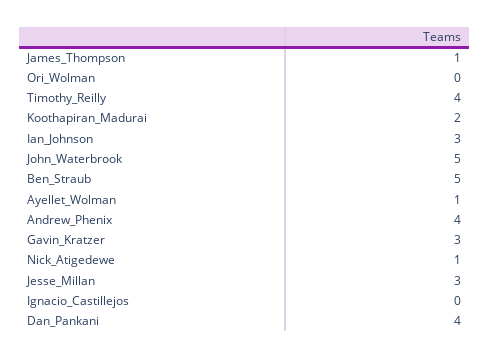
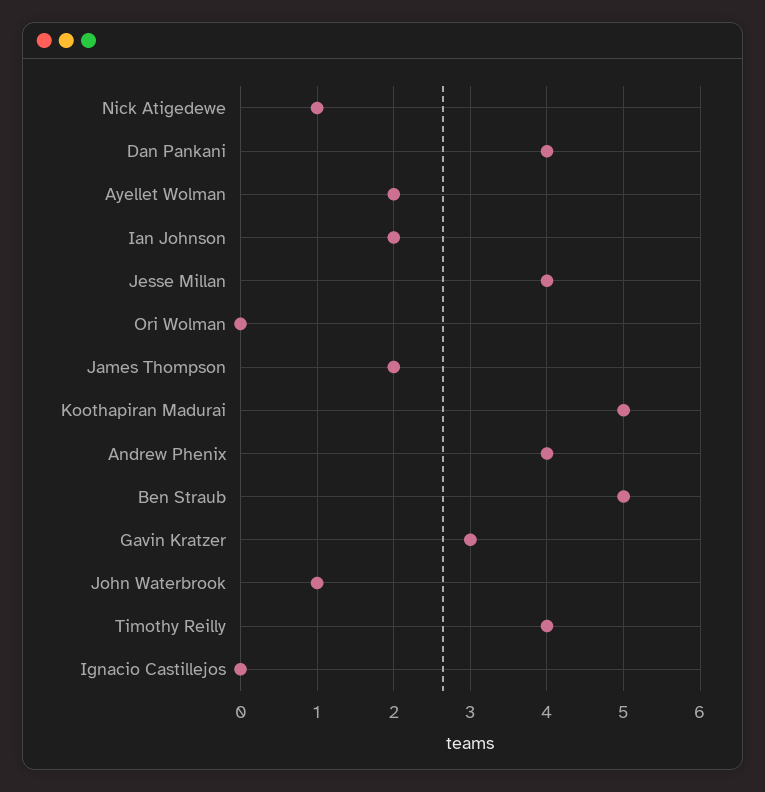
James_Thompson: 1 -> 2
Koothapiran_Madurai: 2 -> 5
Ian_Johnson: 3 -> 2
John_Waterbrook: 5 -> 1
Ayellet_Wolman: 1 -> 2
Jesse_Millan: 3 -> 4

